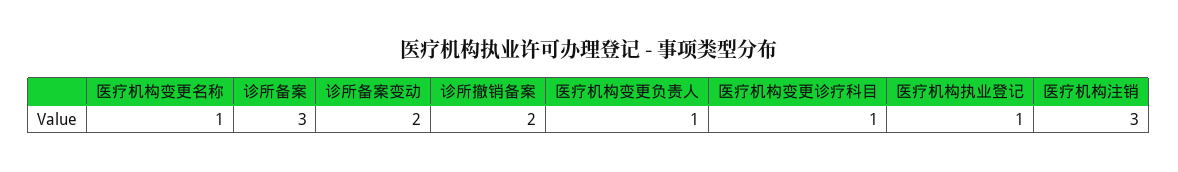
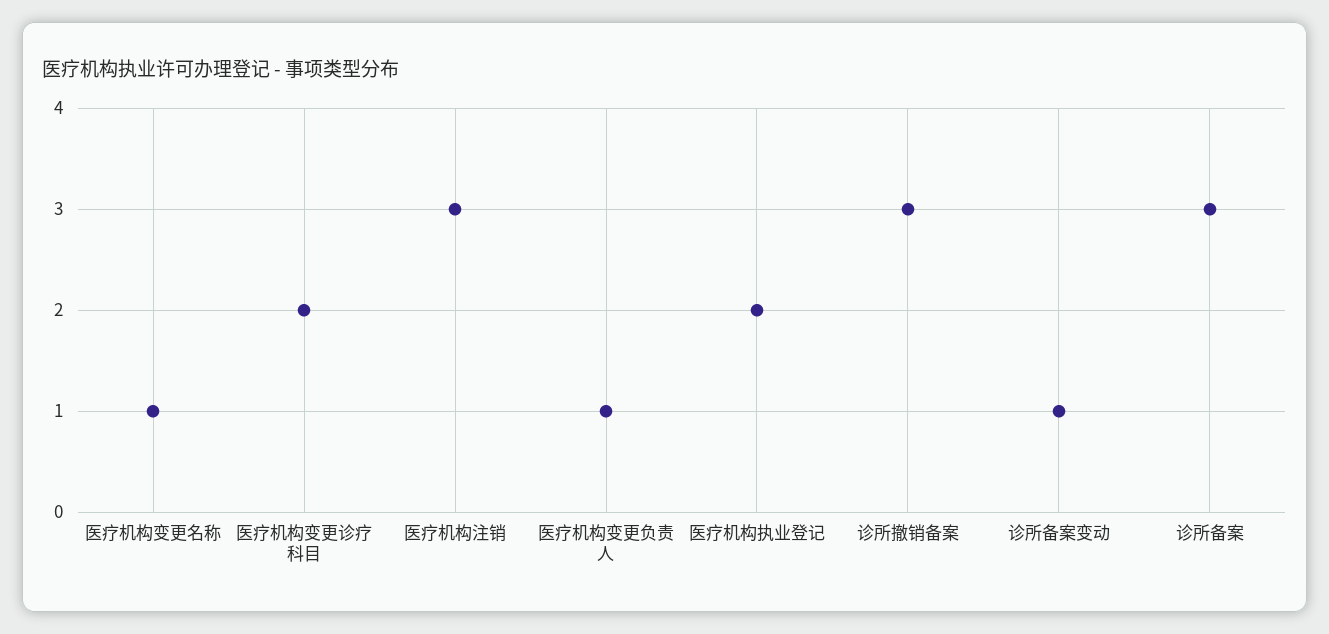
诊所备案变动: 2 -> 1
诊所撤销备案: 2 -> 3
医疗机构变更诊疗科目: 1 -> 2
医疗机构执业登记: 1 -> 2

